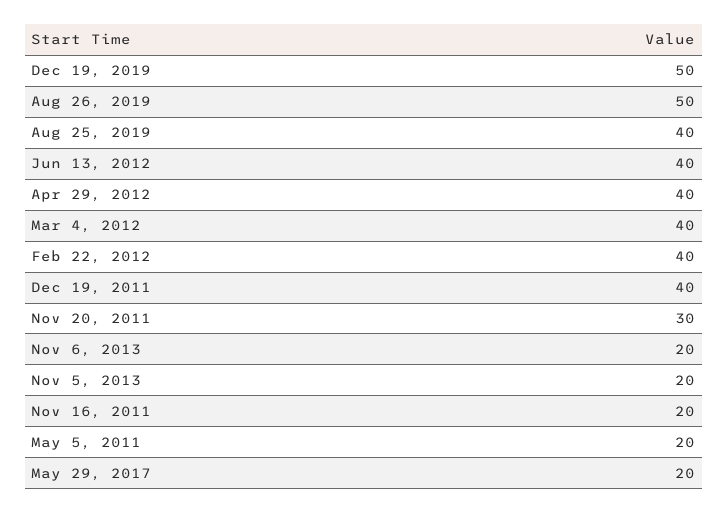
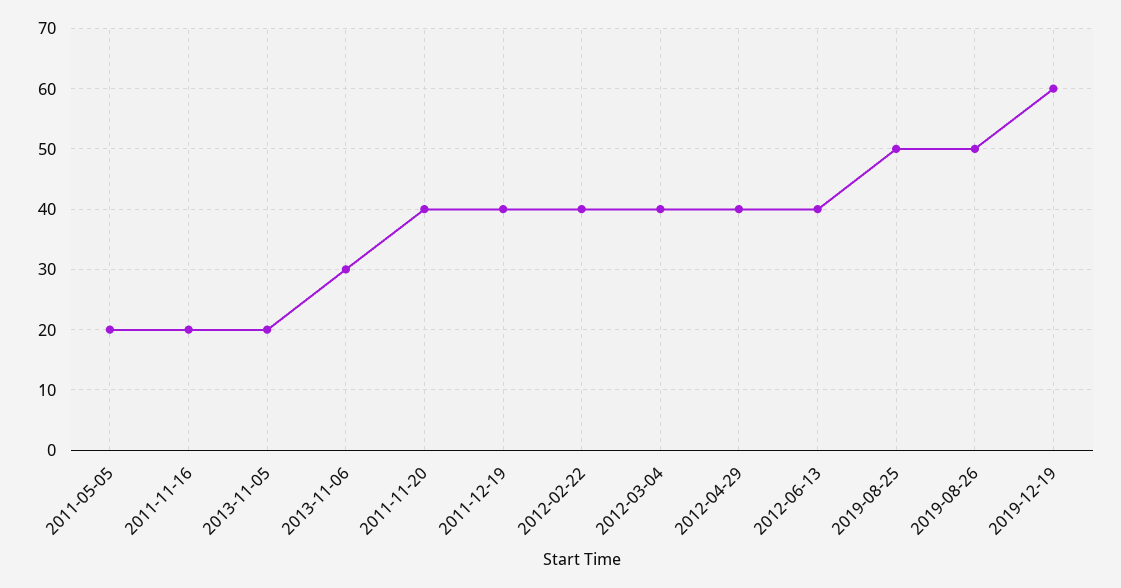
Dec 19, 2019: 50 -> 60
Aug 25, 2019: 40 -> 50
Nov 20, 2011: 30 -> 40
Nov 6, 2013: 20 -> 30
May 29, 2017: 20 -> none

